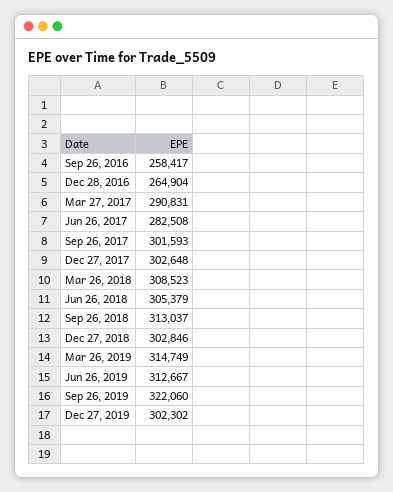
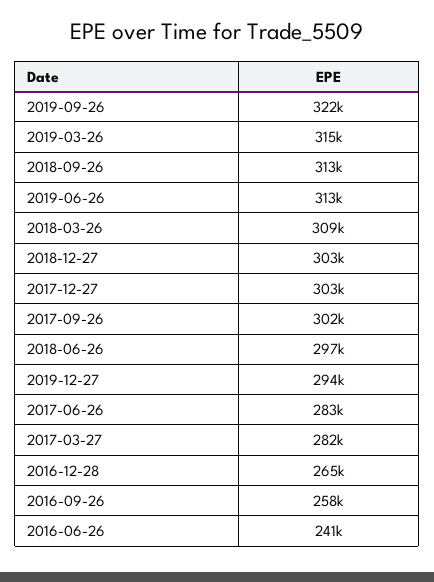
Mar 27, 2017: 290831 -> 282000
Jun 26, 2018: 305379 -> 297000
Dec 27, 2019: 302302 -> 294000
2016-06-26: none -> 241000

